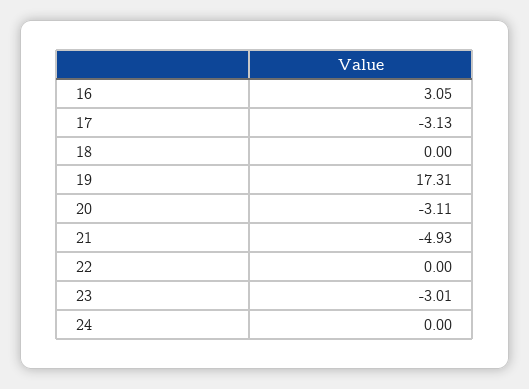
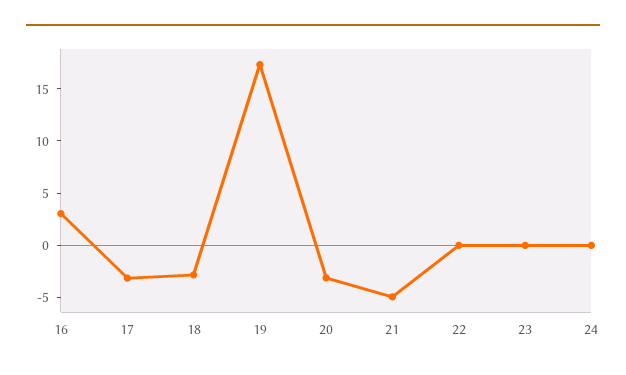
18: 0 -> -3
23: -3.01 -> 0

